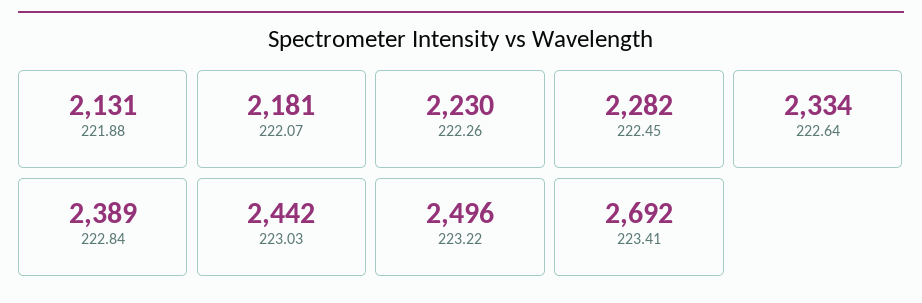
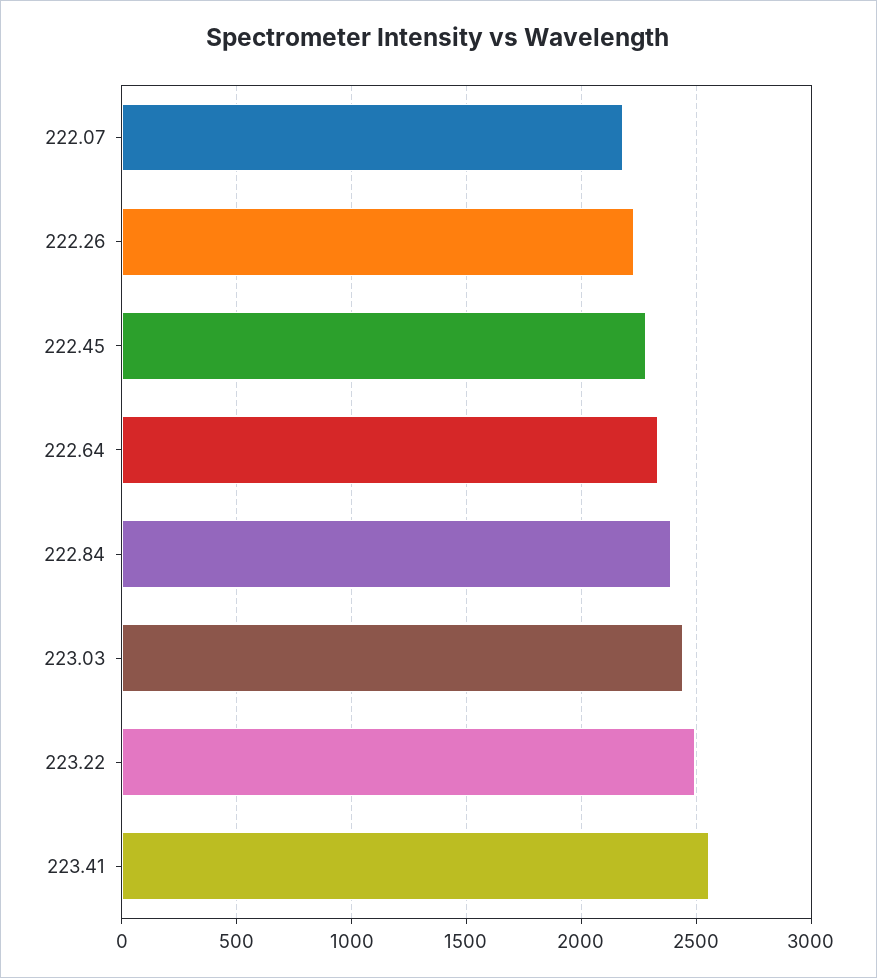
221.88: 2131 -> none
223.41: 2692 -> 2550

